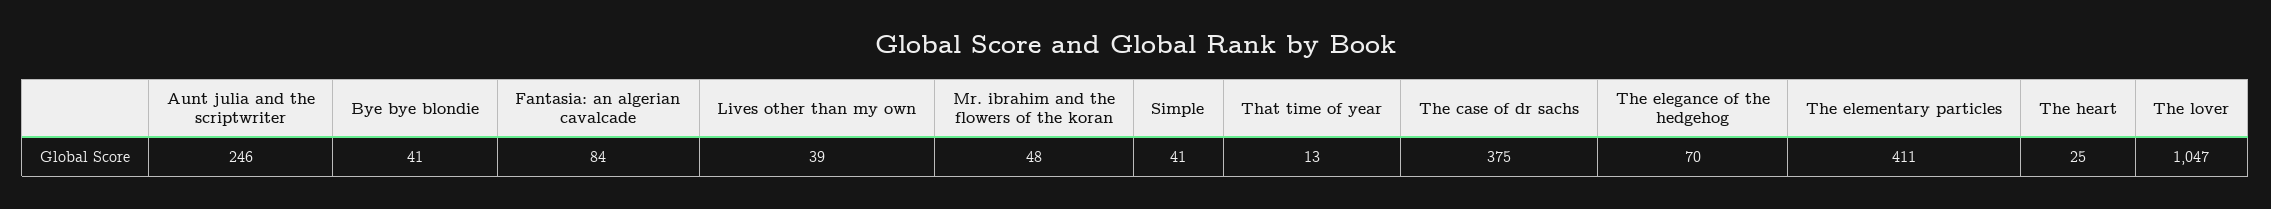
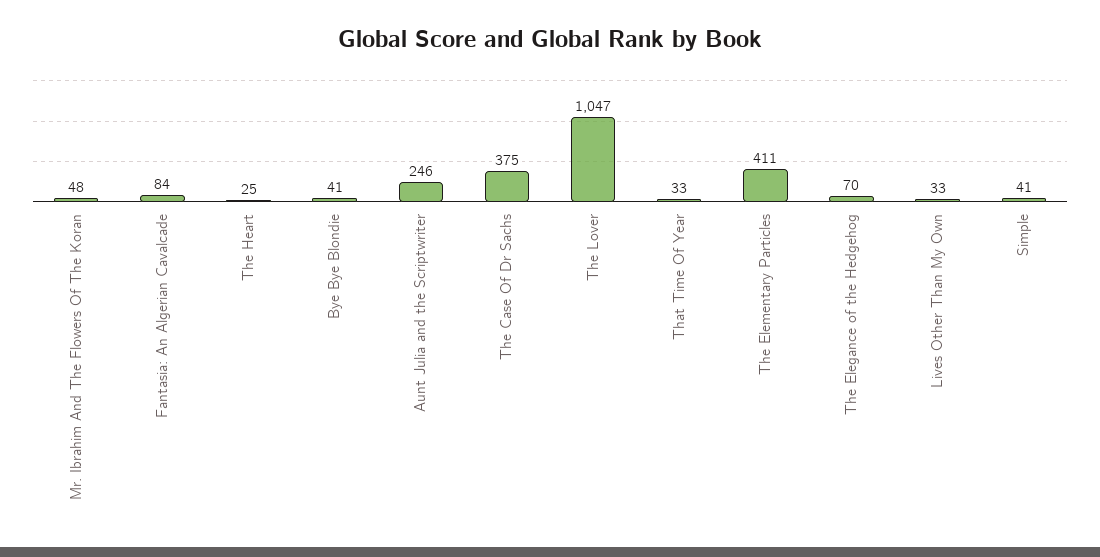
Lives other than my own: 39 -> 33
That time of year: 13 -> 33

